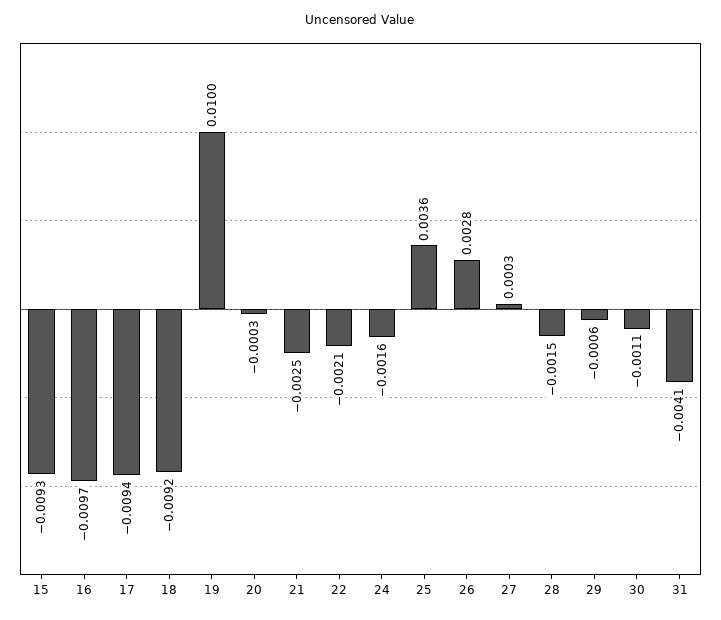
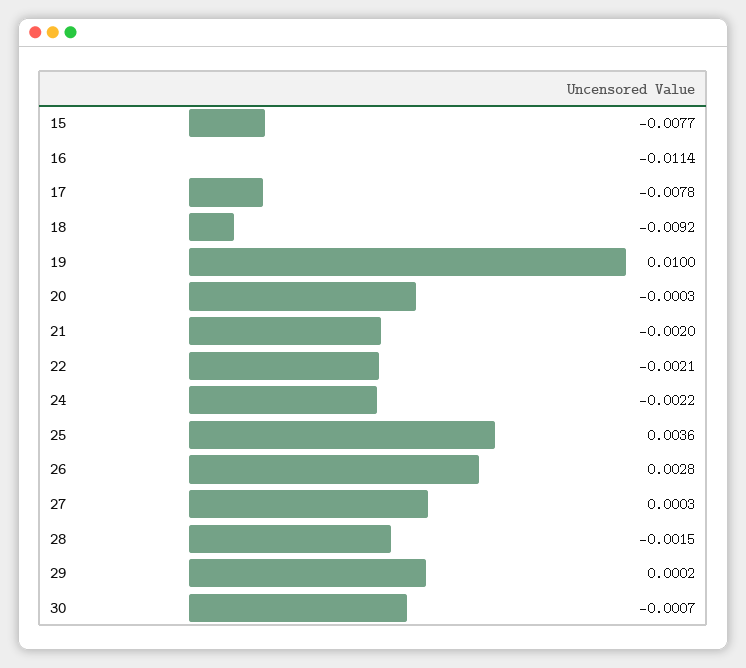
15: -0.0093 -> -0.0077
16: -0.0097 -> -0.0114
17: -0.0094 -> -0.0078
21: -0.0025 -> -0.002
24: -0.0016 -> -0.0022
29: -0.0006 -> 0.0002
30: -0.0011 -> -0.0007
31: -0.0041 -> none

